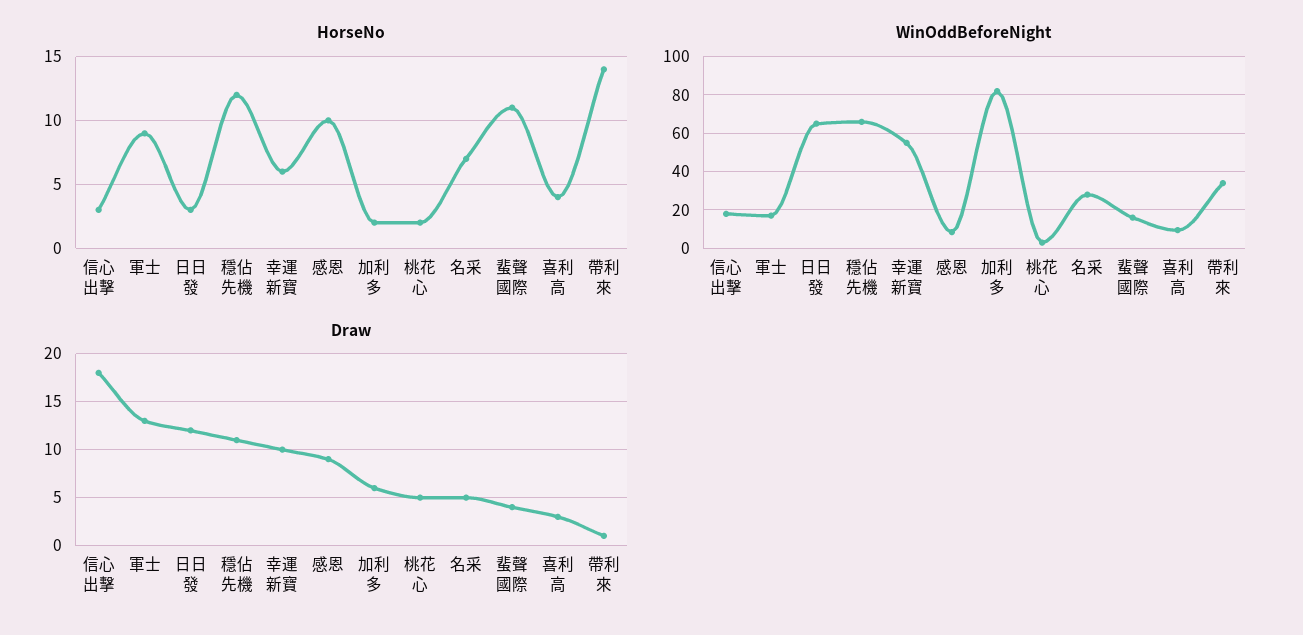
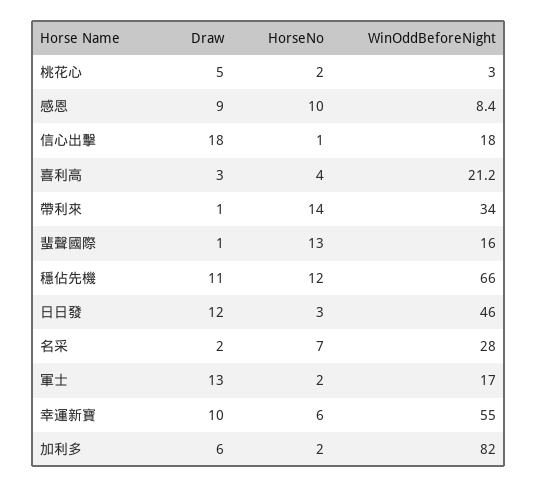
HorseNo, 信心出擊: 3 -> 1
HorseNo, 軍士: 9 -> 2
HorseNo, 蜚聲國際: 11 -> 13
WinOddBeforeNight, 日日發: 65 -> 46
WinOddBeforeNight, 喜利高: 10 -> 21.2
Draw, 名采: 5 -> 2
Draw, 蜚聲國際: 4 -> 1

